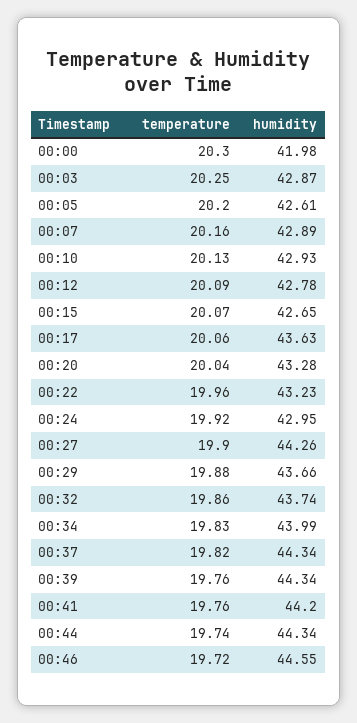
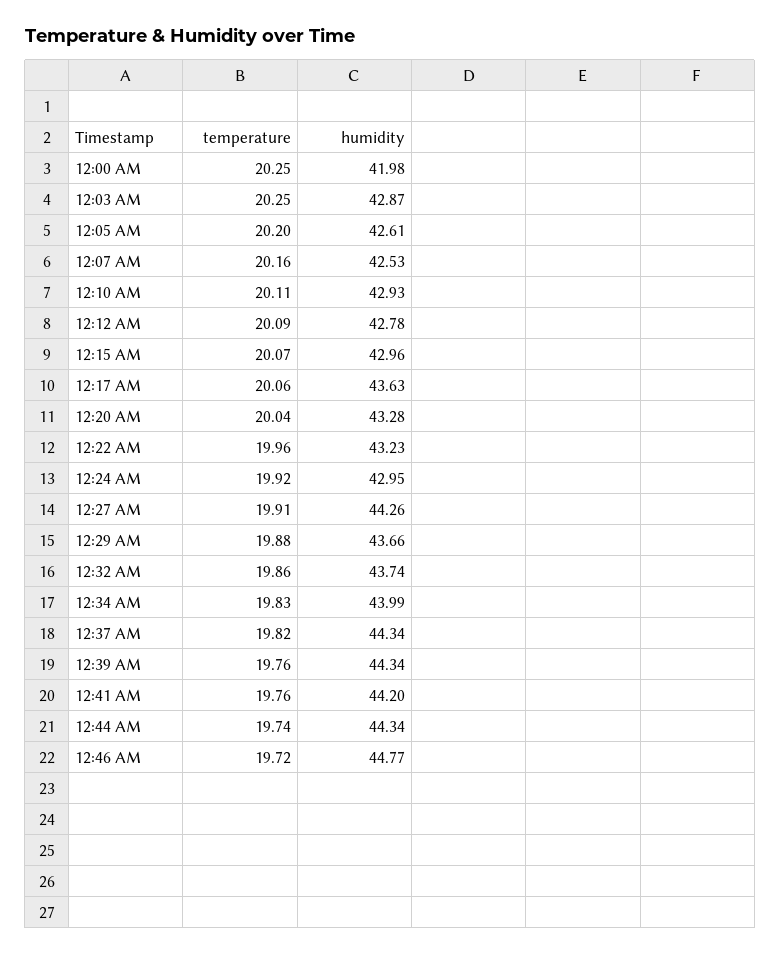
temperature, 00:00: 20.3 -> 20.25
humidity, 00:07: 42.89 -> 42.53
temperature, 00:10: 20.13 -> 20.11
humidity, 00:15: 42.65 -> 42.96
temperature, 00:27: 19.9 -> 19.91
humidity, 00:46: 44.55 -> 44.77

